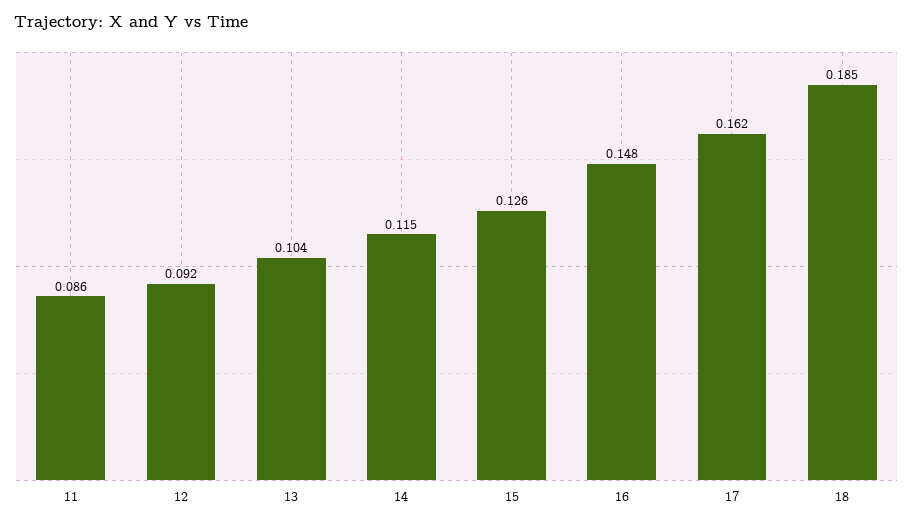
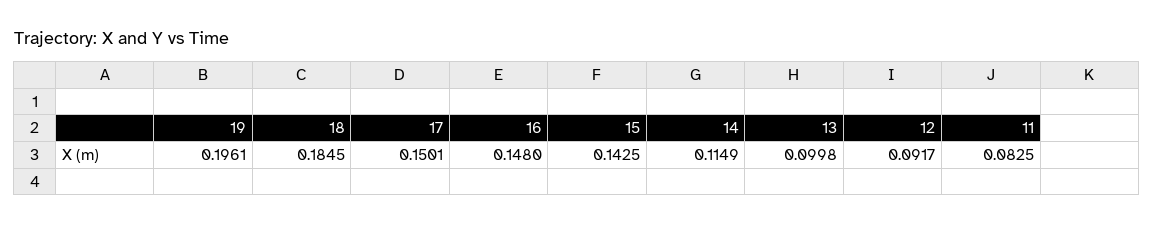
11: 0.086 -> 0.0825
13: 0.104 -> 0.0998
15: 0.126 -> 0.1425
17: 0.162 -> 0.1501
19: none -> 0.1961

